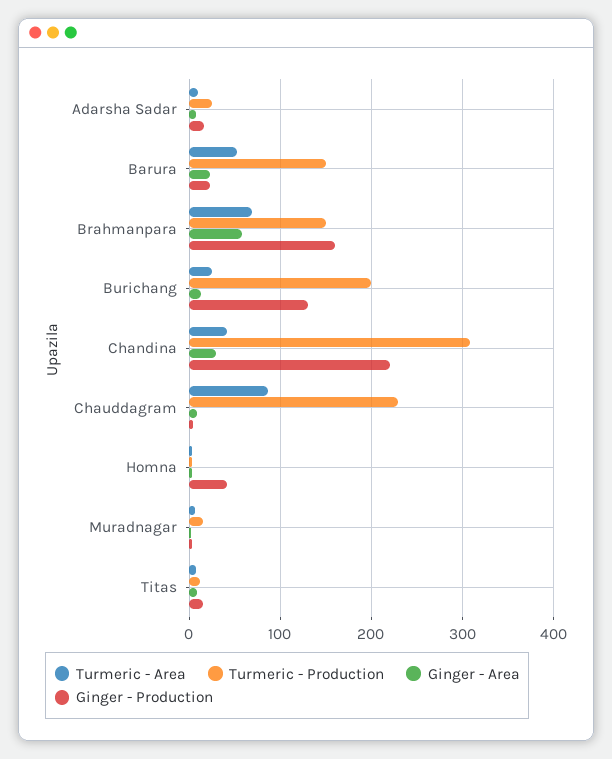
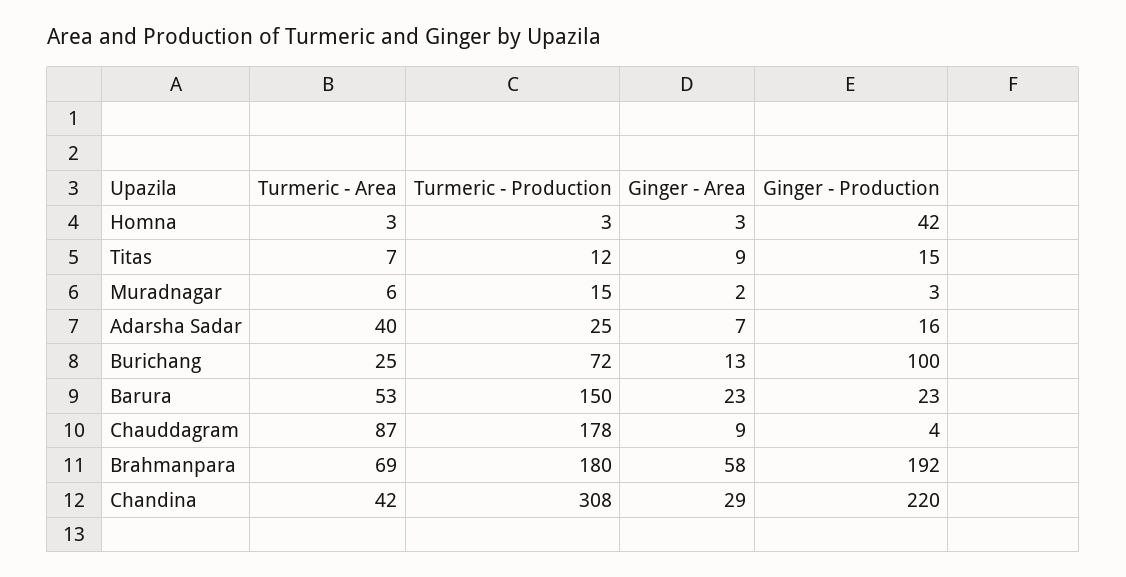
Turmeric - Area, Adarsha Sadar: 10 -> 40
Turmeric - Production, Brahmanpara: 150 -> 180
Ginger - Production, Brahmanpara: 160 -> 192
Turmeric - Production, Burichang: 200 -> 72
Ginger - Production, Burichang: 130 -> 100
Turmeric - Production, Chauddagram: 230 -> 178

